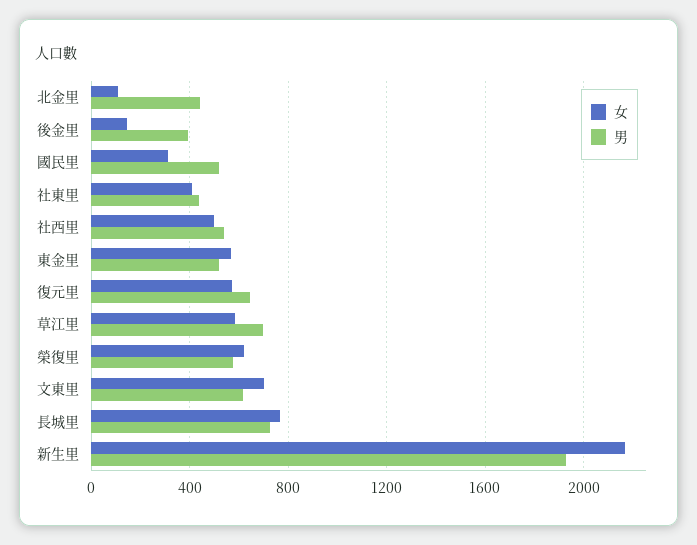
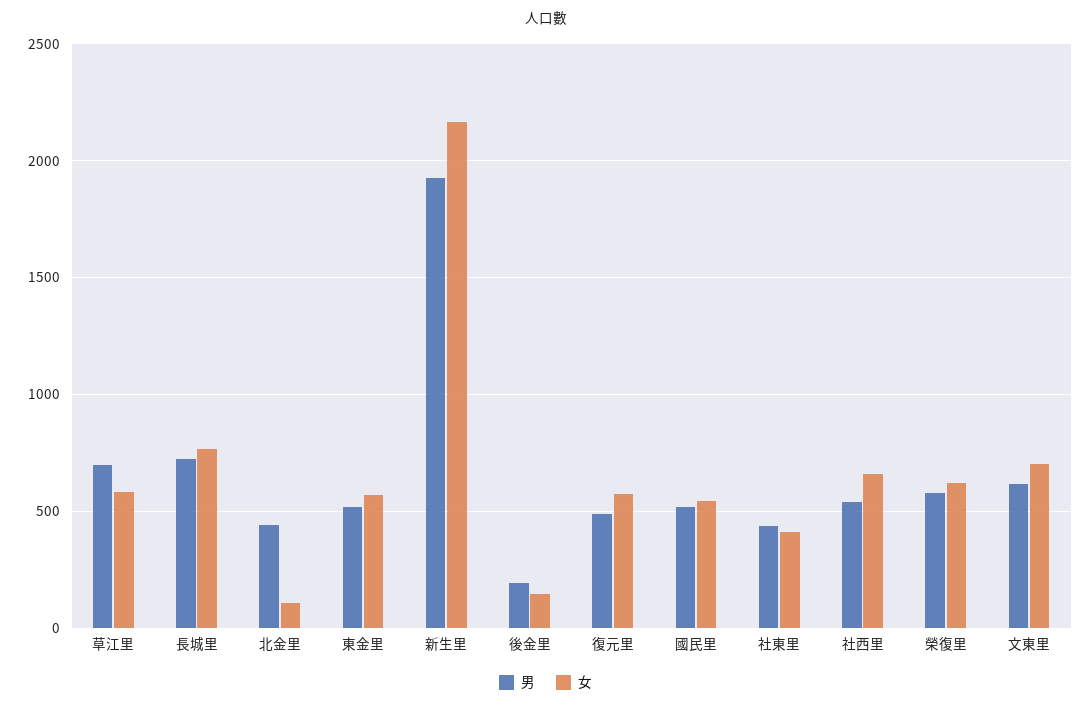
男, 後金里: 400 -> 200
女, 國民里: 300 -> 550
女, 社西里: 500 -> 650
男, 復元里: 650 -> 500

